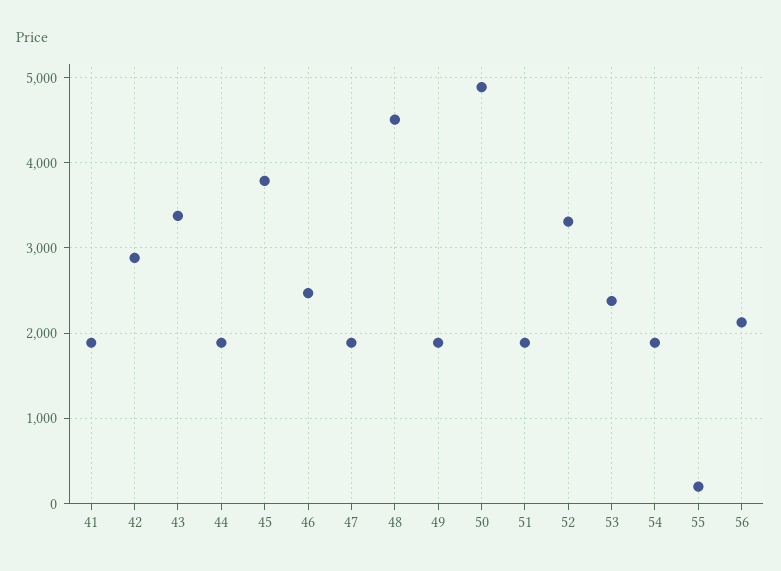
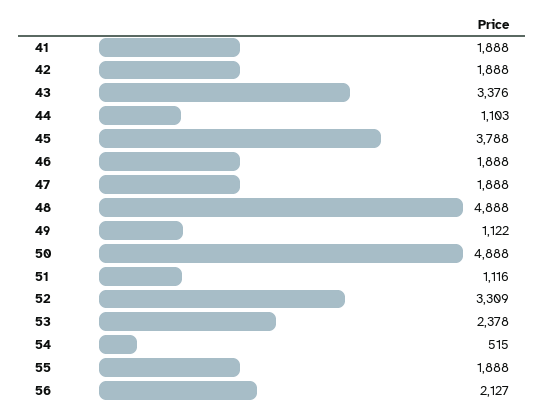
42: 2900 -> 1888
44: 1900 -> 1103
46: 2500 -> 1888
48: 4500 -> 4888
49: 1900 -> 1122
51: 1900 -> 1116
54: 1900 -> 515
55: 200 -> 1888

